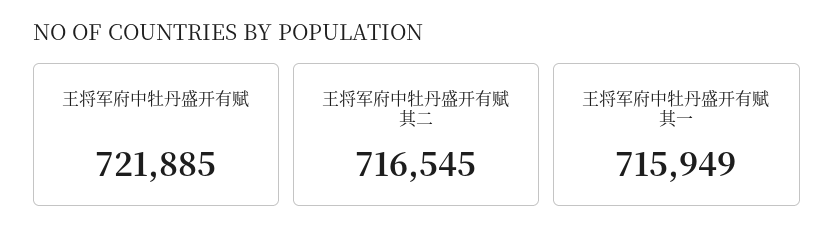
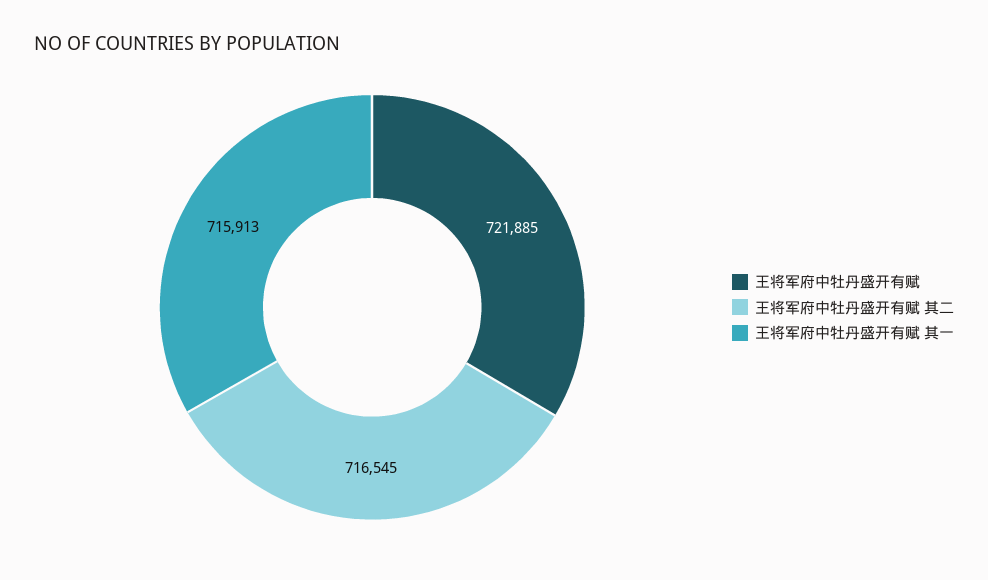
王将军府中牡丹盛开有赋 其一: 715949 -> 715913

